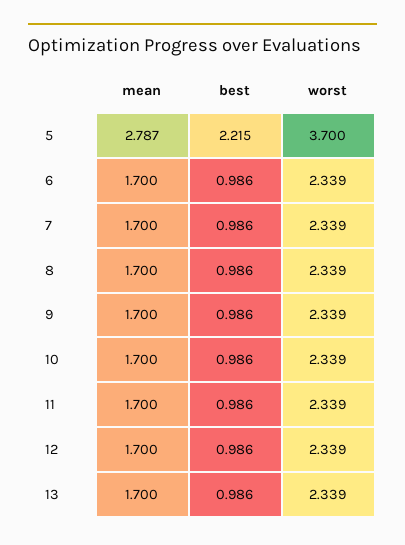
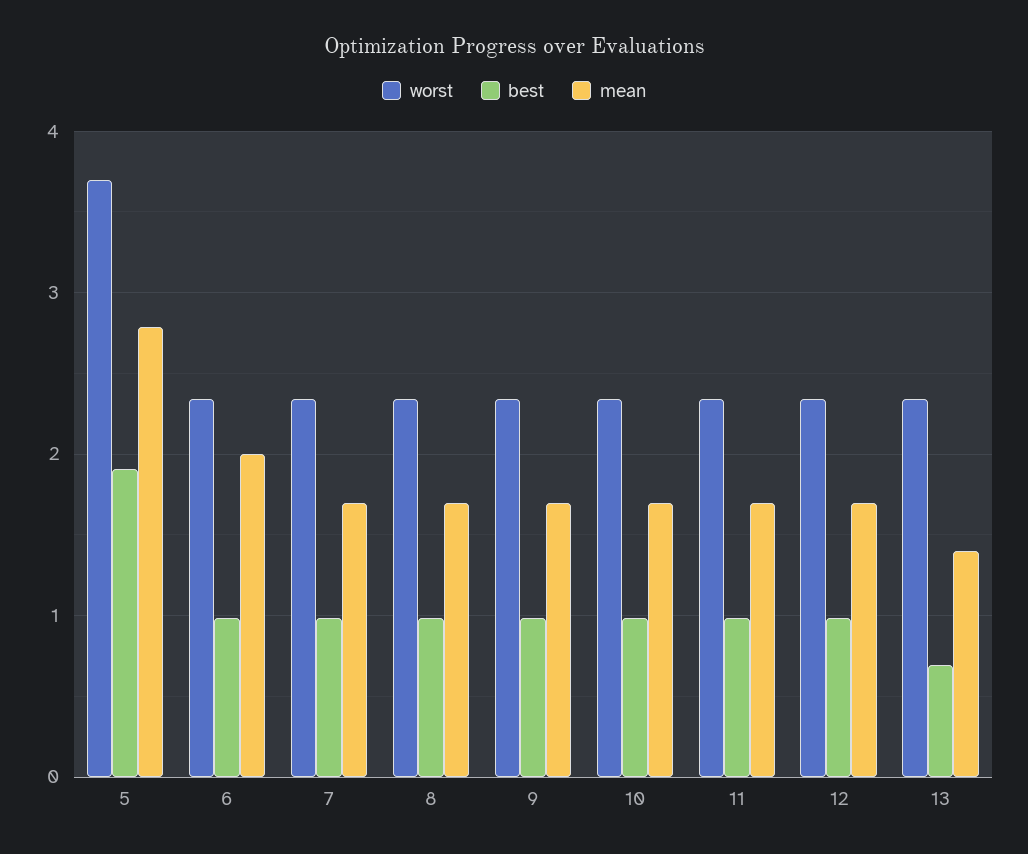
best, 5: 2.215 -> 1.9
mean, 6: 1.7 -> 2
mean, 13: 1.7 -> 1.4
best, 13: 0.986 -> 0.7

